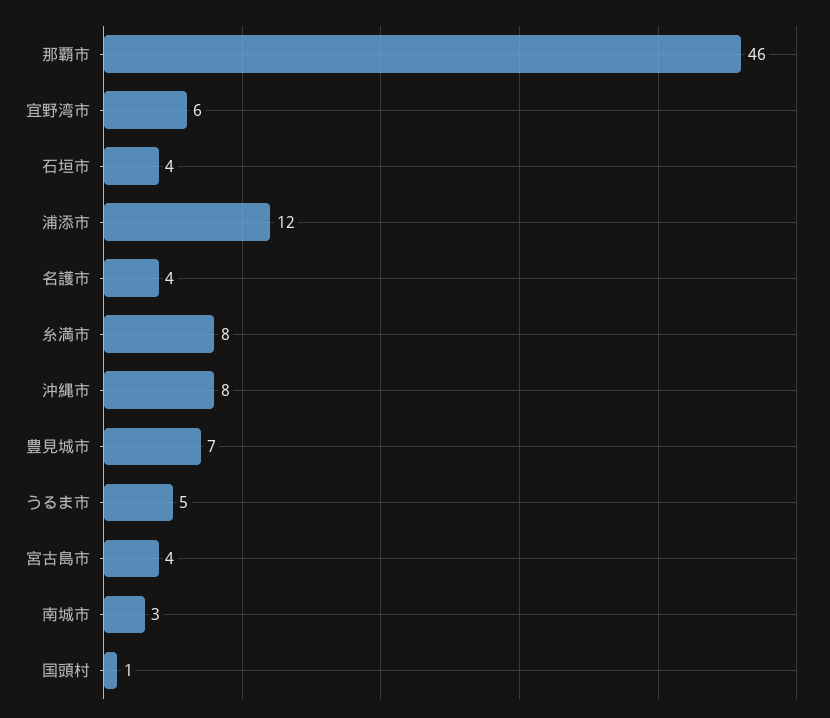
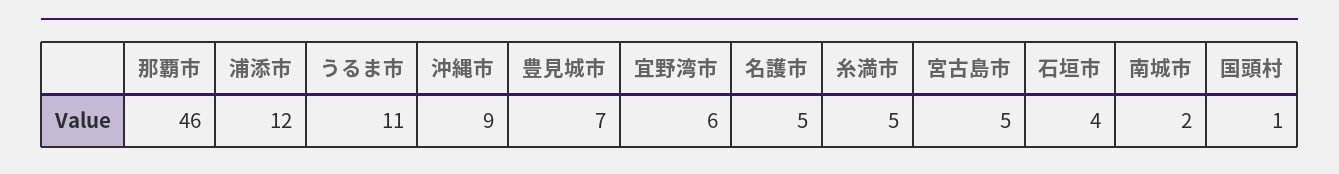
名護市: 4 -> 5
糸満市: 8 -> 5
沖縄市: 8 -> 9
うるま市: 5 -> 11
宮古島市: 4 -> 5
南城市: 3 -> 2

